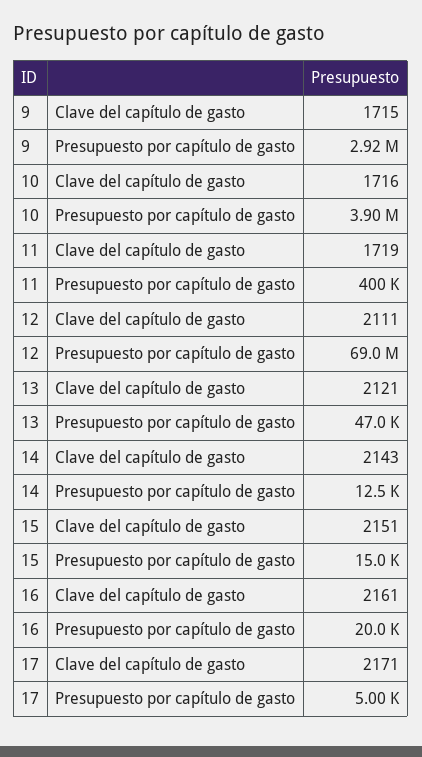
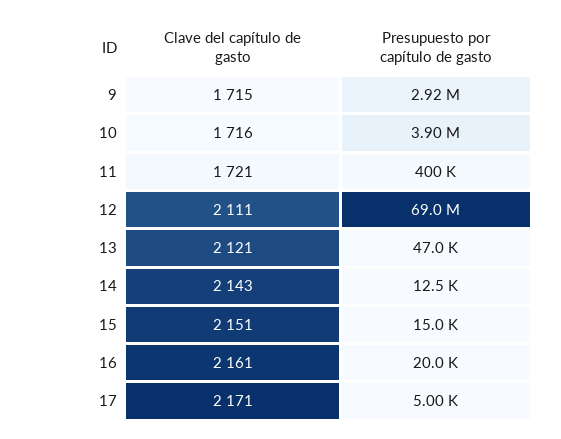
11, Clave del capítulo de gasto: 1719 -> 1721

